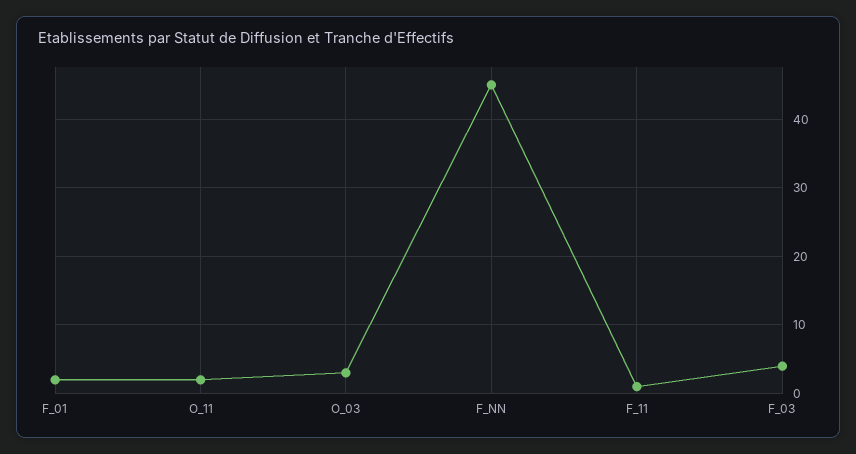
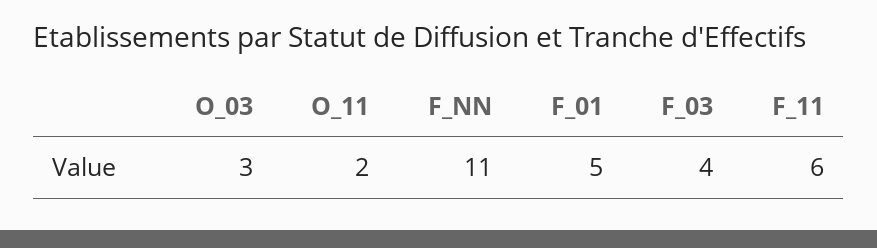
F_01: 2 -> 5
F_NN: 45 -> 11
F_11: 1 -> 6

